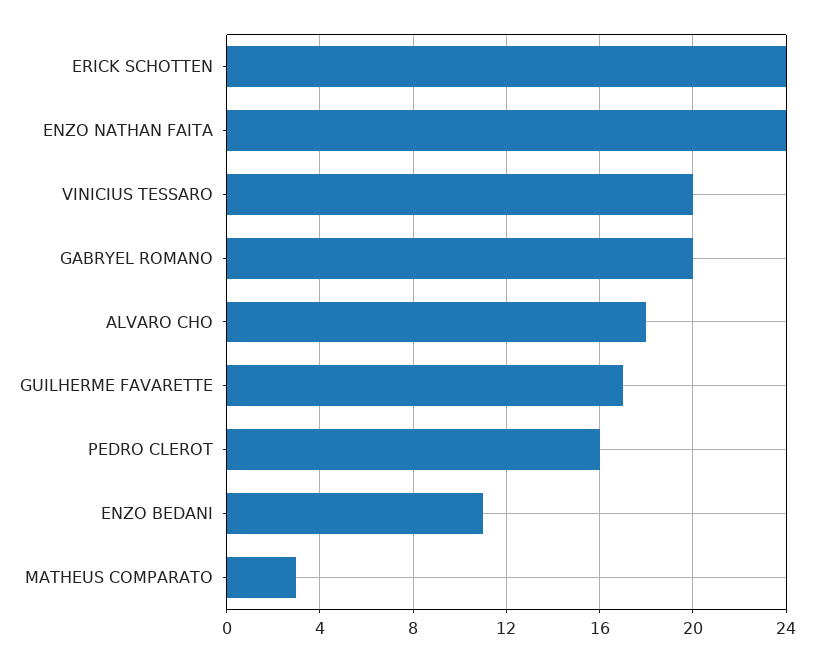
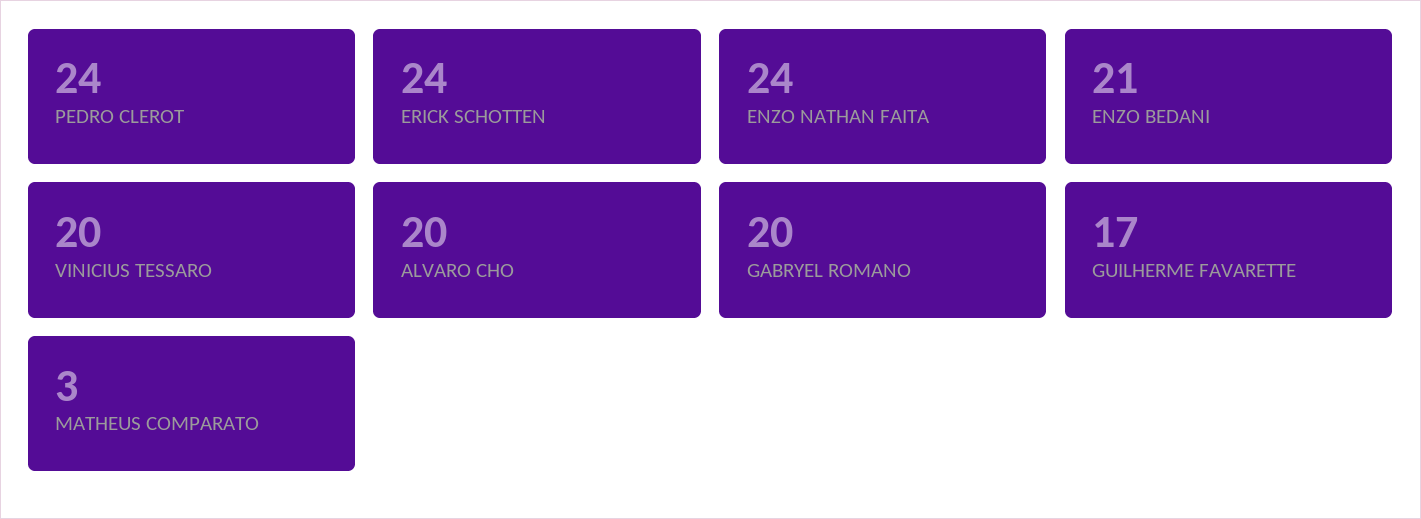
ALVARO CHO: 18 -> 20
PEDRO CLEROT: 16 -> 24
ENZO BEDANI: 11 -> 21

